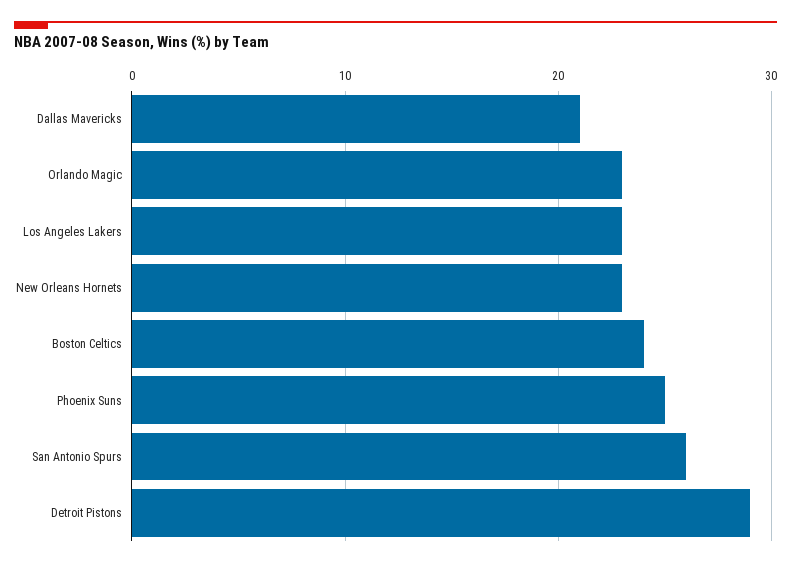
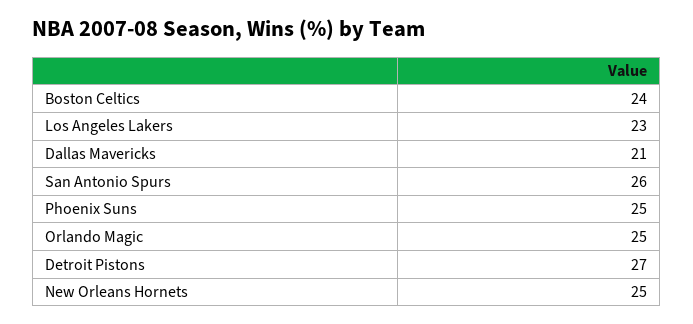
Orlando Magic: 23 -> 25
New Orleans Hornets: 23 -> 25
Detroit Pistons: 29 -> 27

